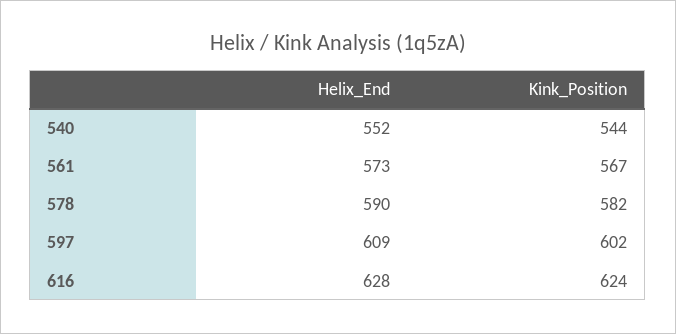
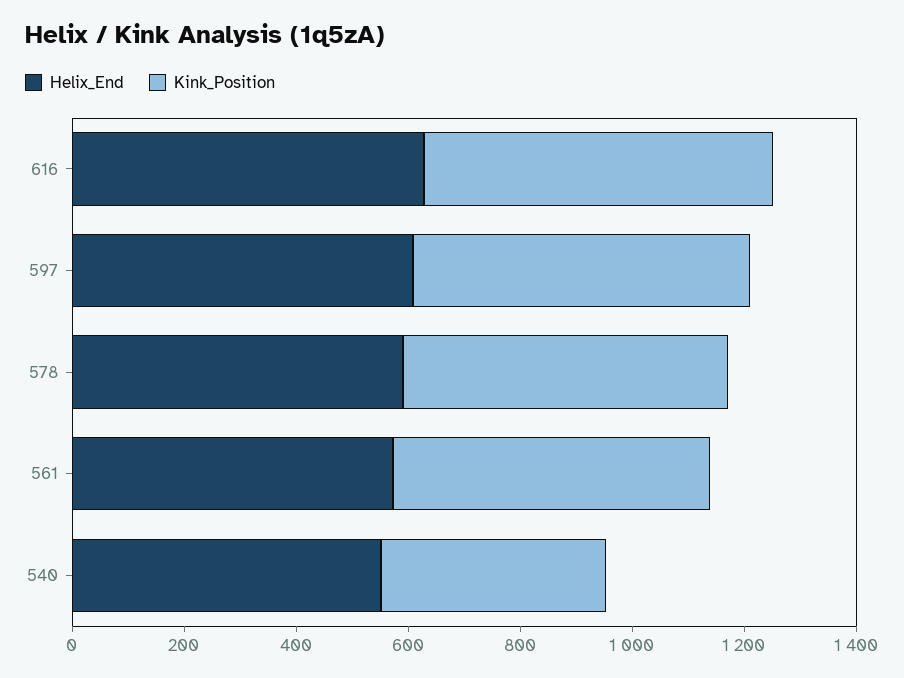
Kink_Position, 540: 544 -> 400

